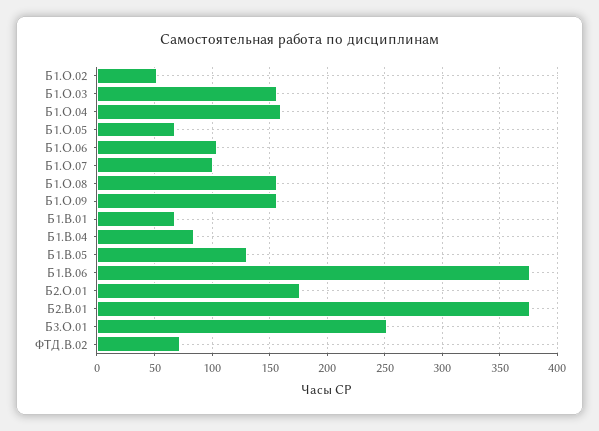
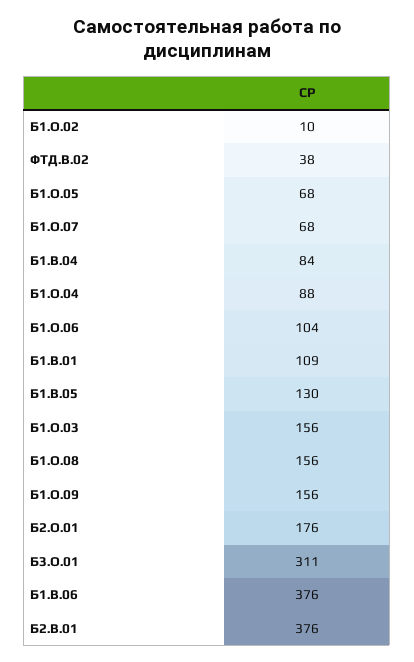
Б1.О.02: 50 -> 10
Б1.О.04: 160 -> 88
Б1.О.07: 100 -> 68
Б1.В.01: 70 -> 109
Б3.О.01: 250 -> 311
ФТД.В.02: 70 -> 38

